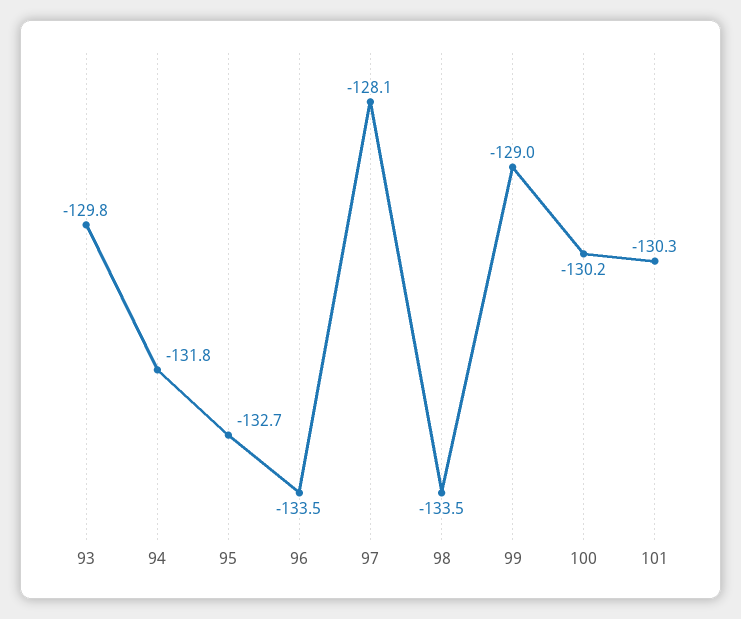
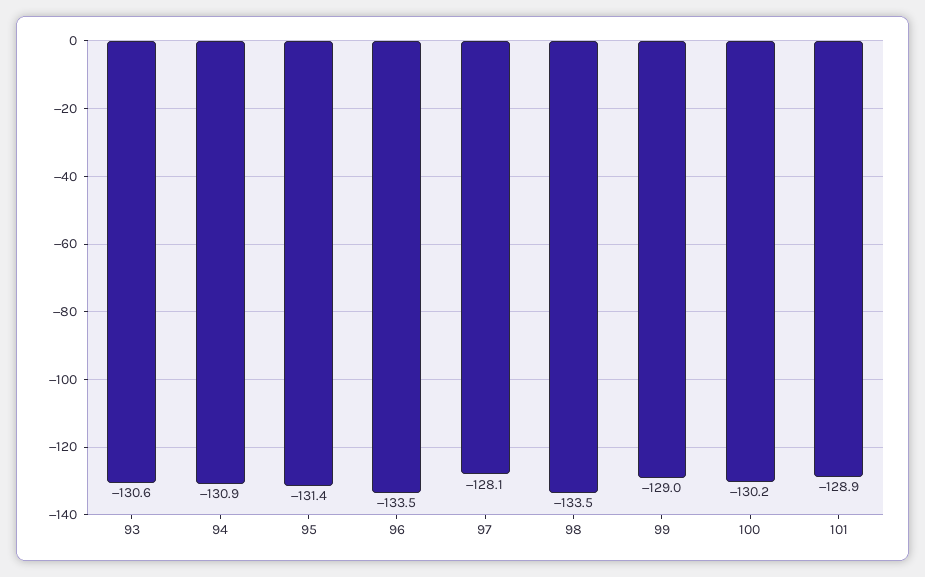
93: -129.8 -> -130.6
94: -131.8 -> -130.9
95: -132.7 -> -131.4
101: -130.3 -> -128.9

